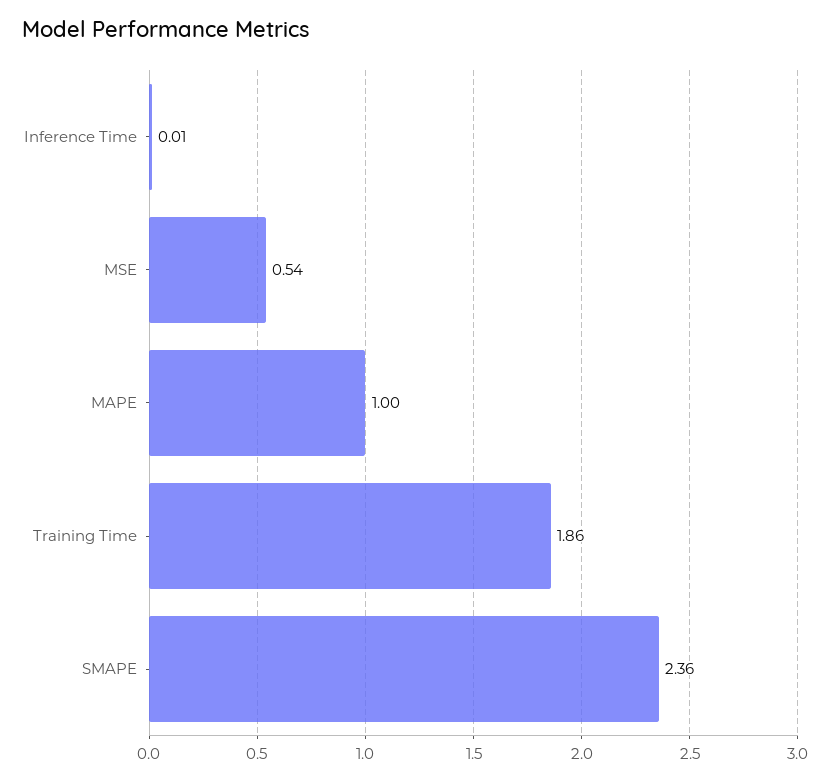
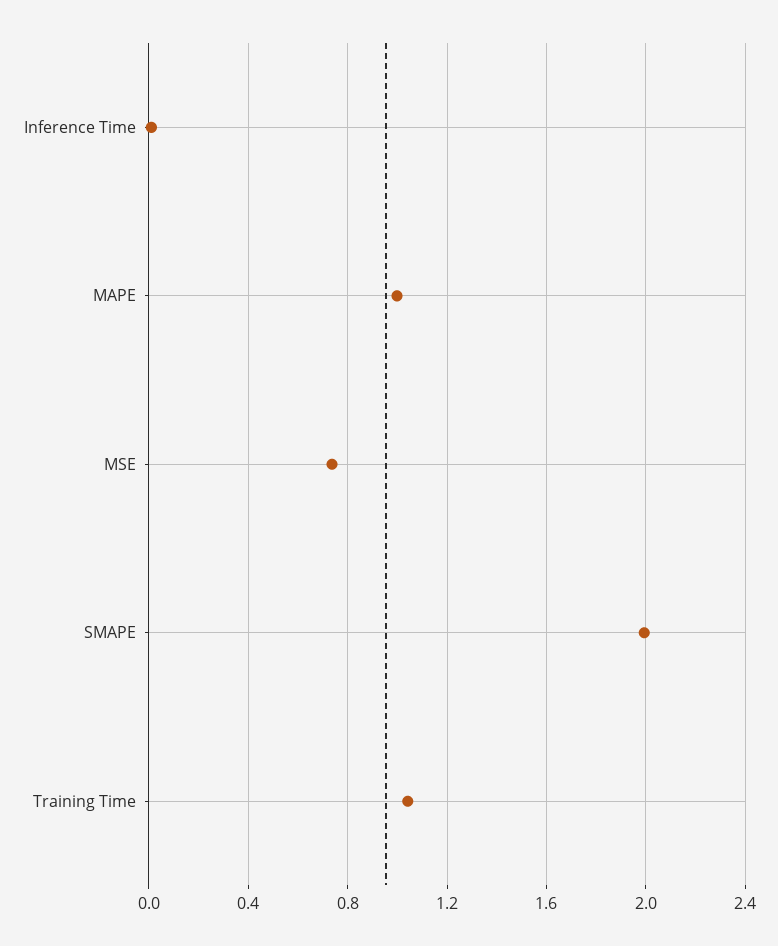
MSE: 0.54 -> 0.75
Training Time: 1.86 -> 1.05
SMAPE: 2.36 -> 2

